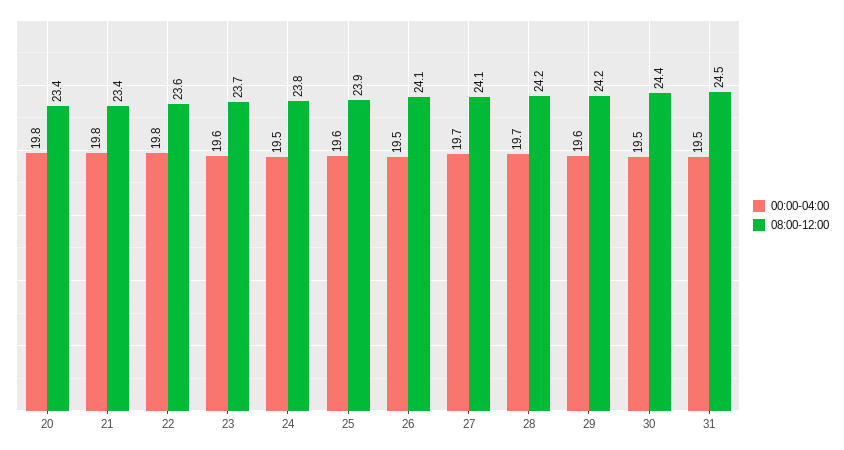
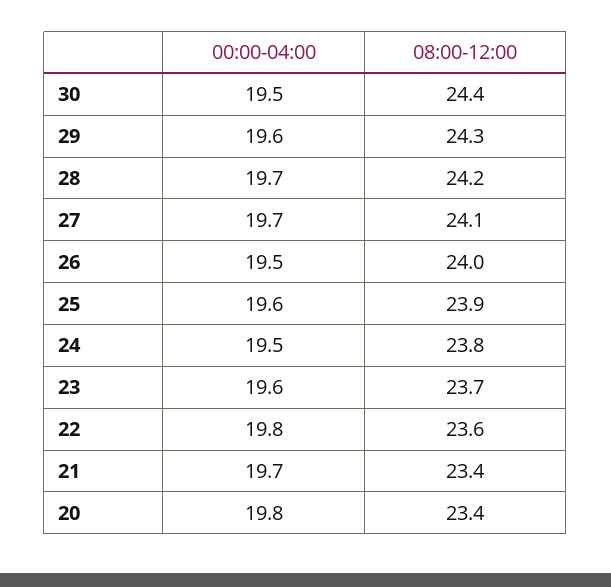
00:00-04:00, 21: 19.8 -> 19.7
08:00-12:00, 26: 24.1 -> 24
08:00-12:00, 29: 24.2 -> 24.3
00:00-04:00, 31: 19.5 -> none
08:00-12:00, 31: 24.5 -> none

